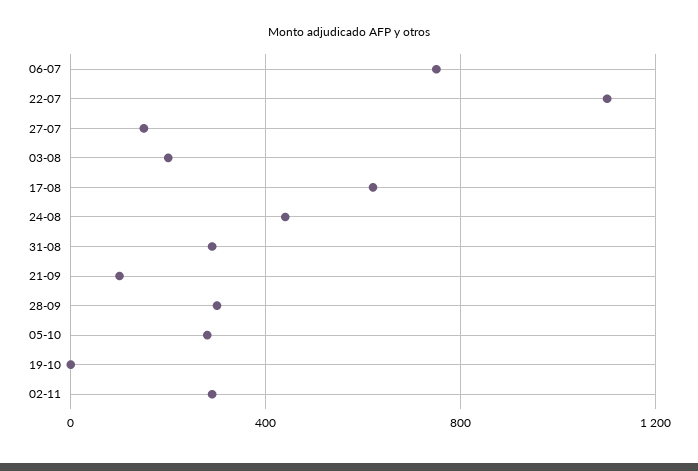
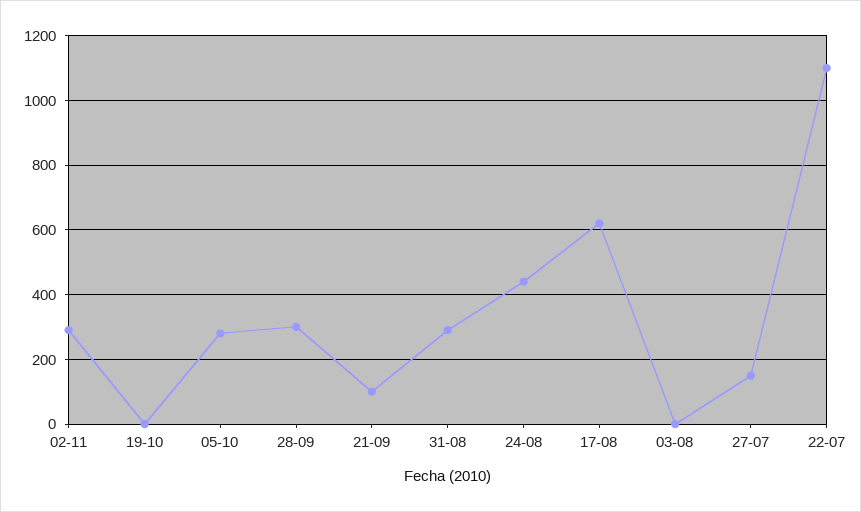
06-07: 750 -> none
03-08: 200 -> 0

